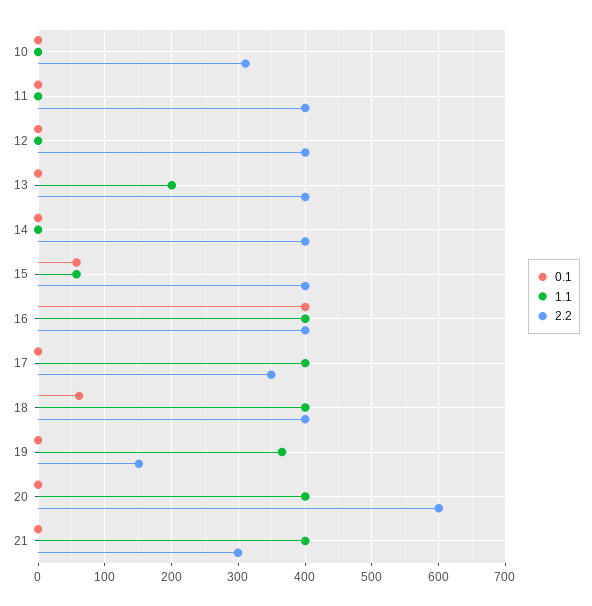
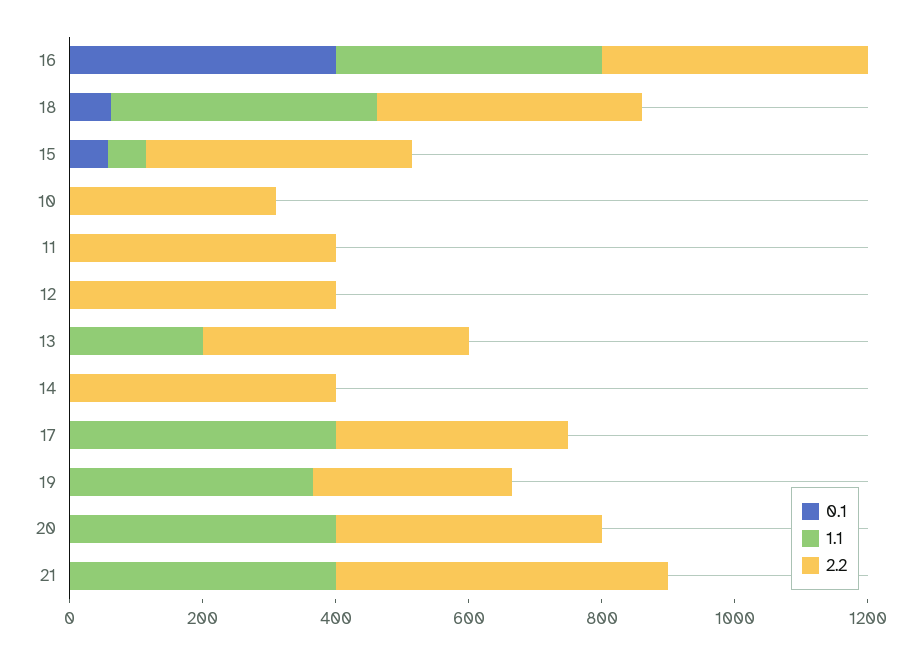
2.2, 19: 150 -> 300
2.2, 20: 600 -> 400
2.2, 21: 300 -> 500

